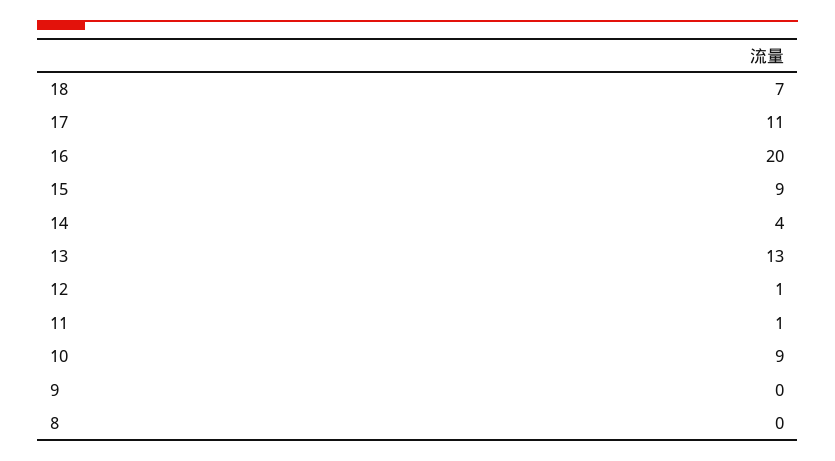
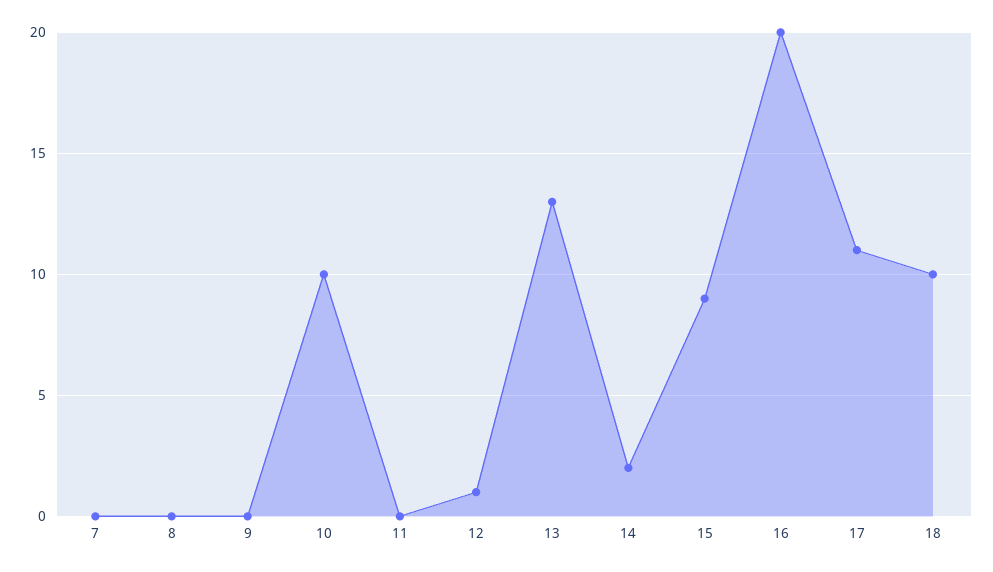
18: 7 -> 10
14: 4 -> 2
11: 1 -> 0
10: 9 -> 10
7: none -> 0

